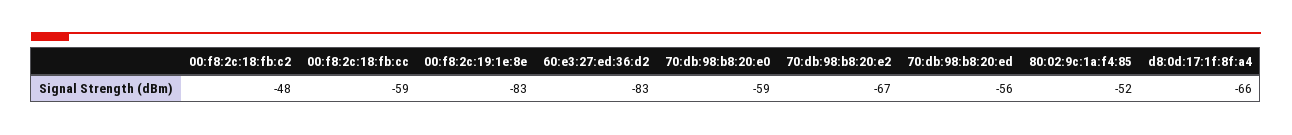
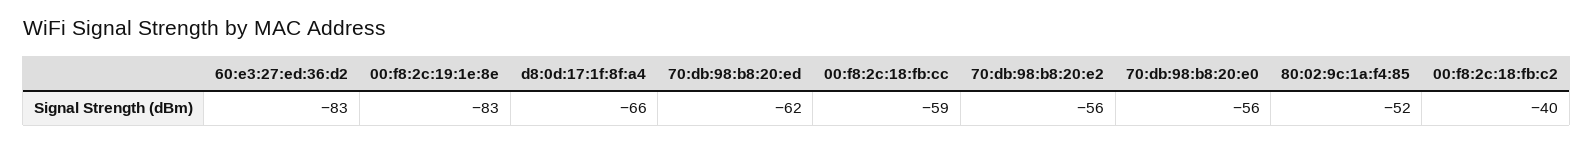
00:f8:2c:18:fb:c2: -48 -> -40
70:db:98:b8:20:e0: -59 -> -56
70:db:98:b8:20:e2: -67 -> -56
70:db:98:b8:20:ed: -56 -> -62

